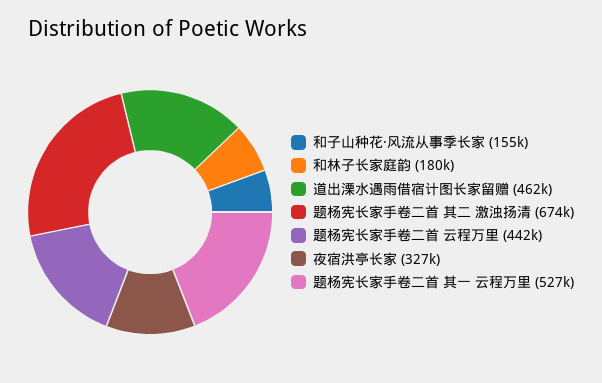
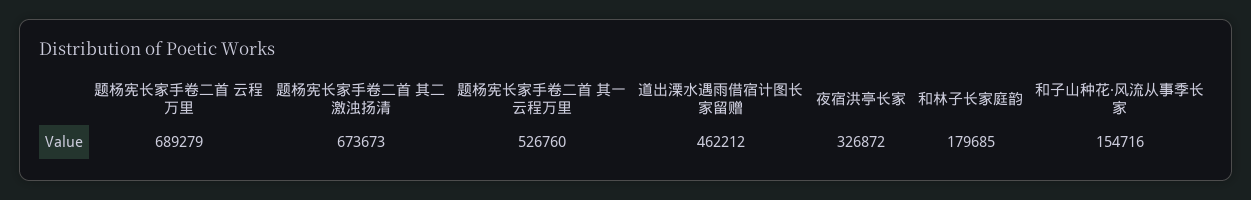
题杨宪长家手卷二首 云程万里: 442000 -> 689279

